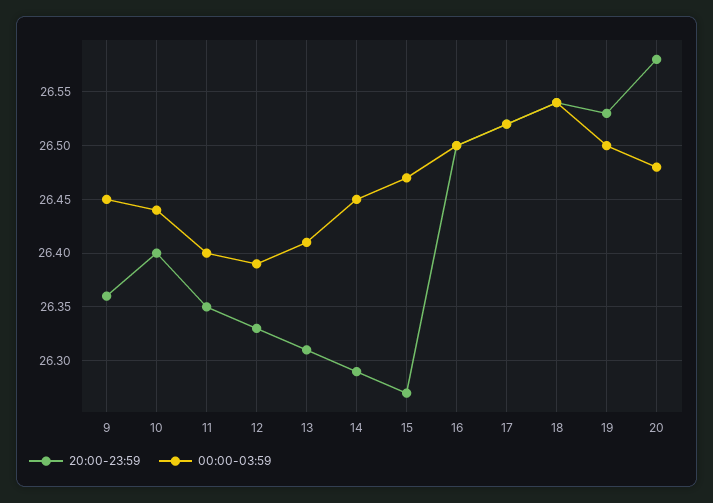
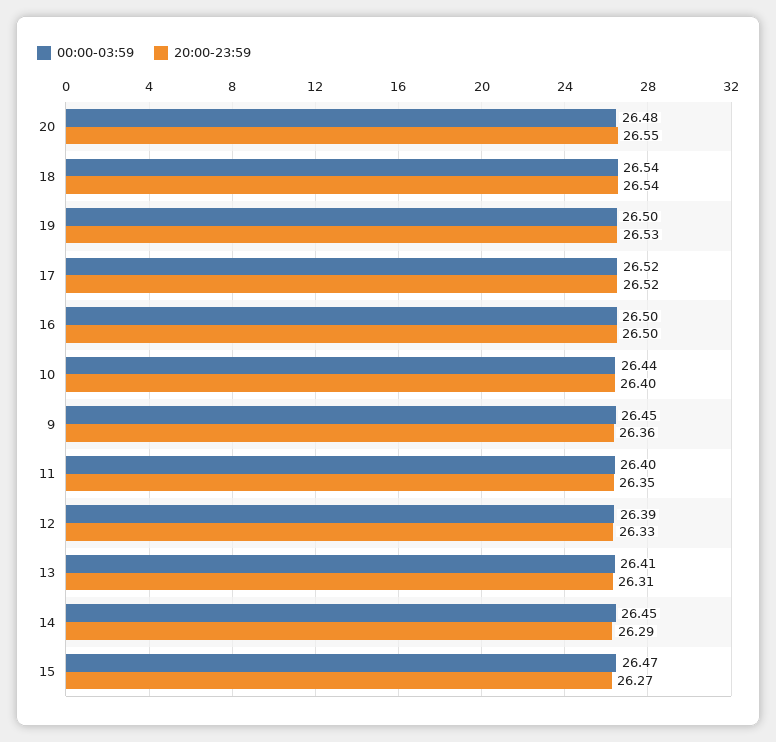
20:00-23:59, 20: 26.58 -> 26.55

